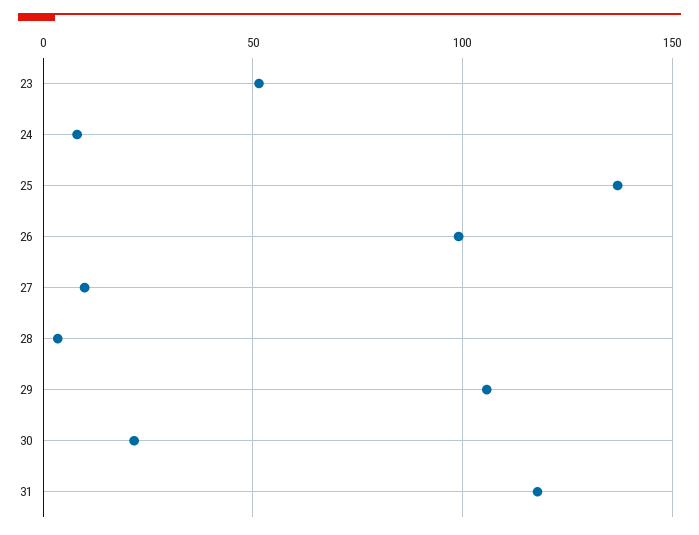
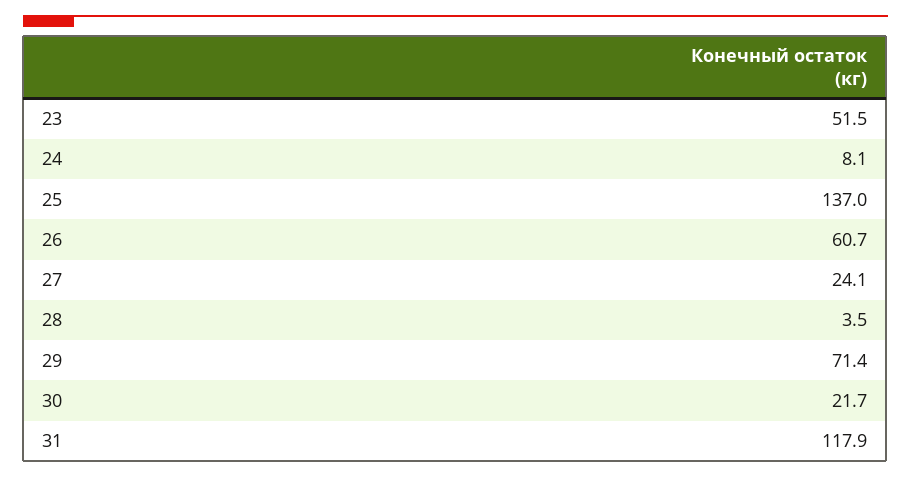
26: 100 -> 60.7
27: 10 -> 24.1
29: 105 -> 71.4

